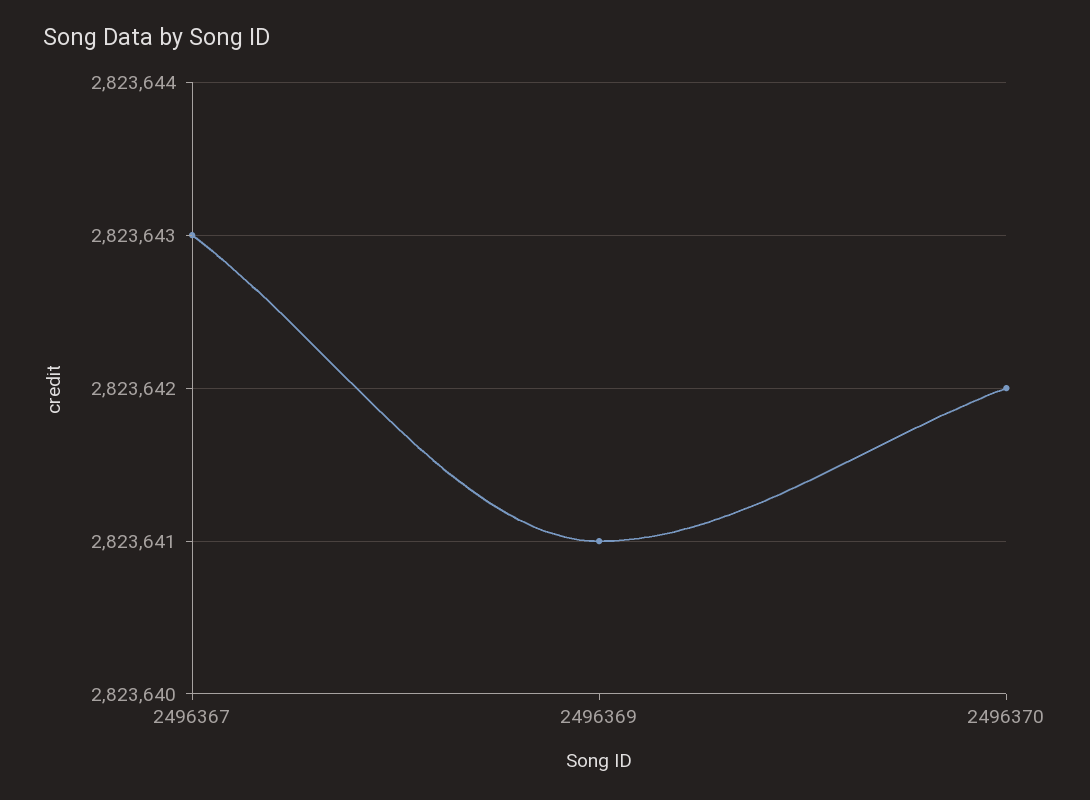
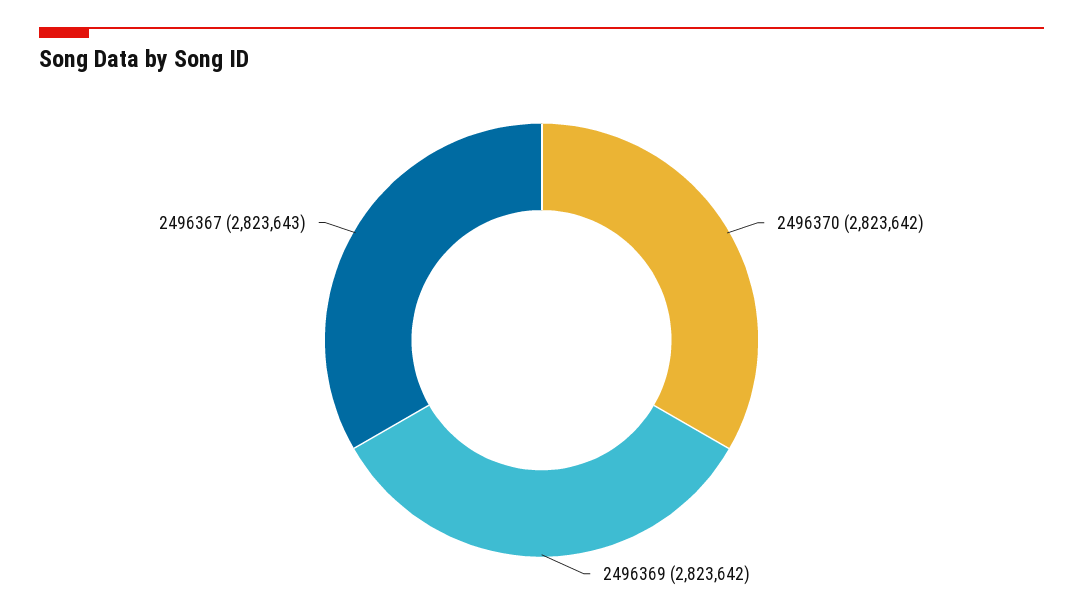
2496369: 2823641 -> 2823642

